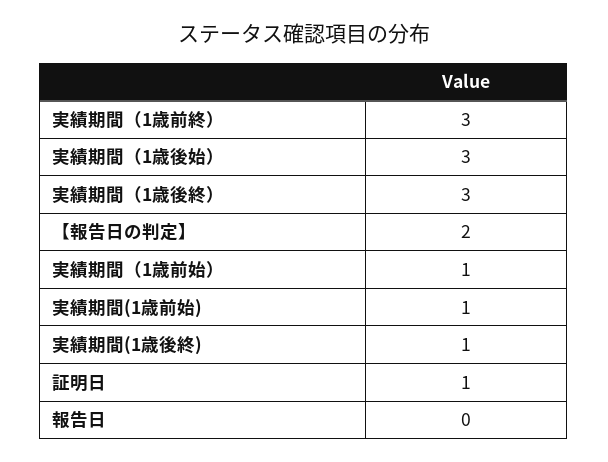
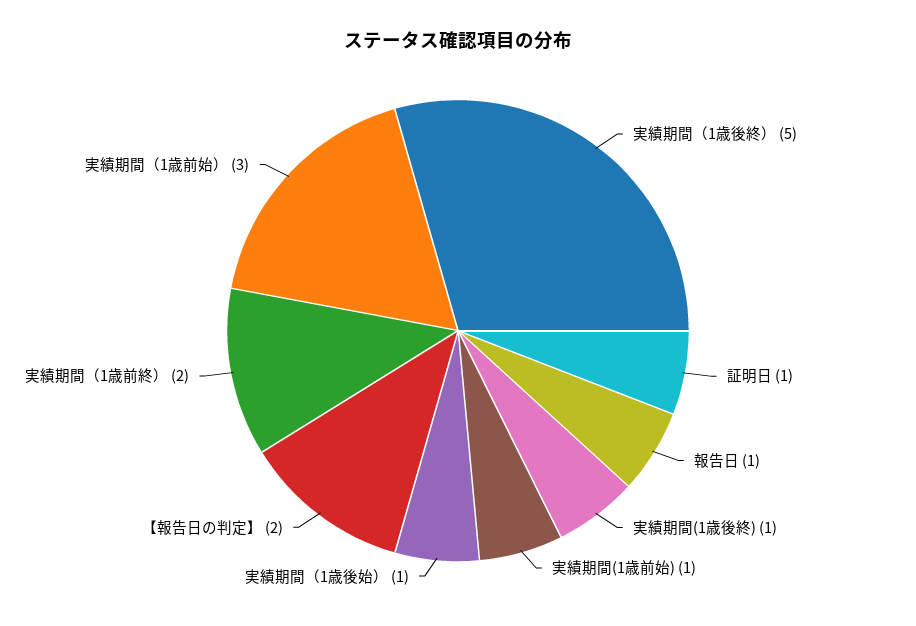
実績期間（1歳前終）: 3 -> 2
実績期間（1歳後始）: 3 -> 1
実績期間（1歳後終）: 3 -> 5
実績期間（1歳前始）: 1 -> 3
報告日: 0 -> 1

